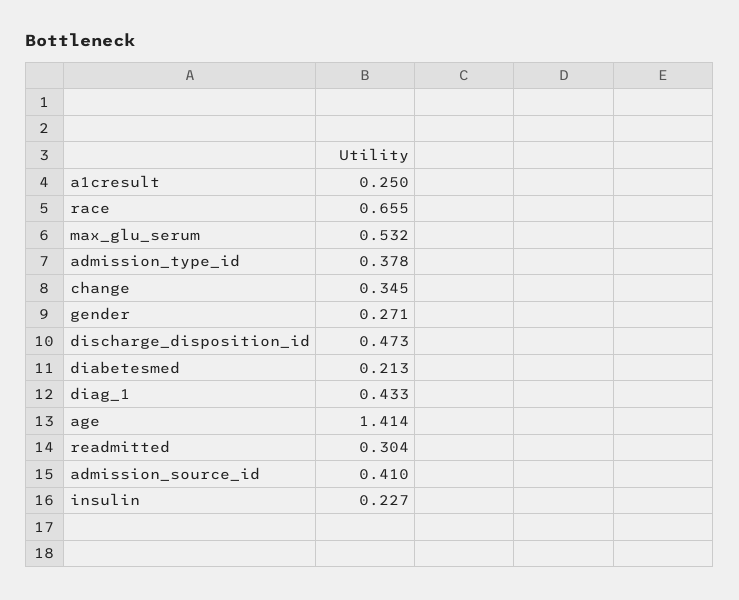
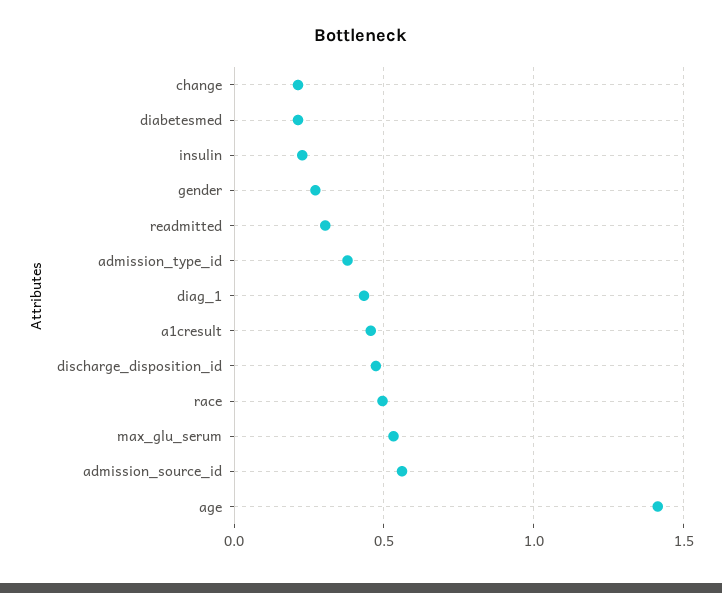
a1cresult: 0.25 -> 0.45
race: 0.655 -> 0.5
change: 0.345 -> 0.2
admission_source_id: 0.41 -> 0.55

